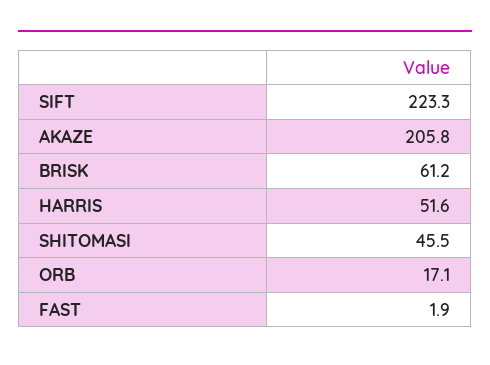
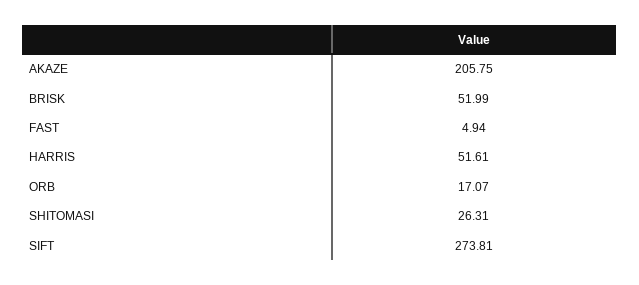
SIFT: 223.3 -> 273.81
BRISK: 61.2 -> 51.99
SHITOMASI: 45.5 -> 26.31
FAST: 1.9 -> 4.94

